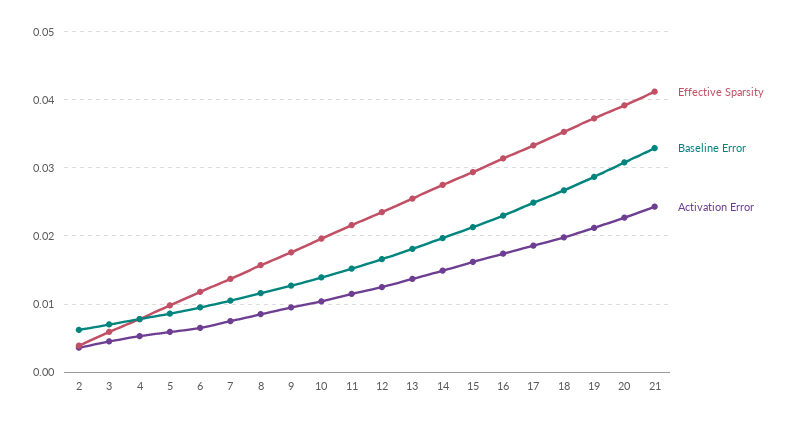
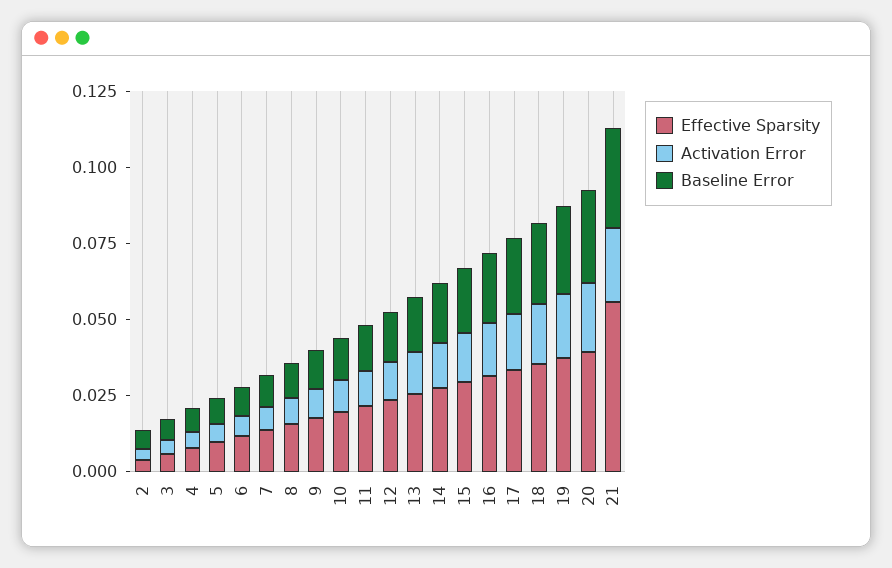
Effective Sparsity, 21: 0.041 -> 0.055

